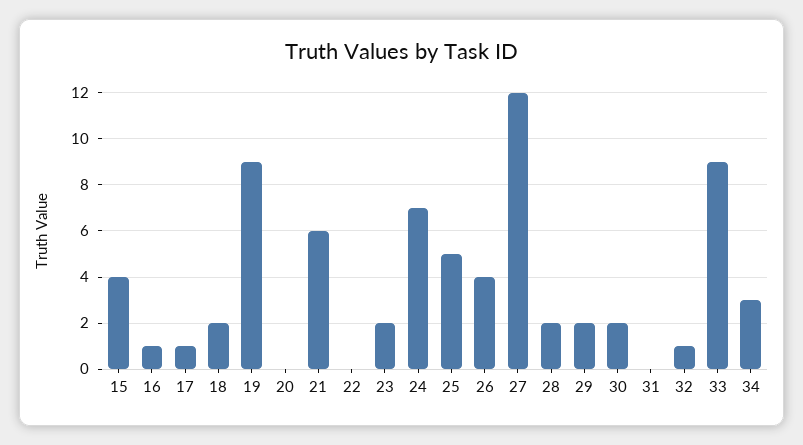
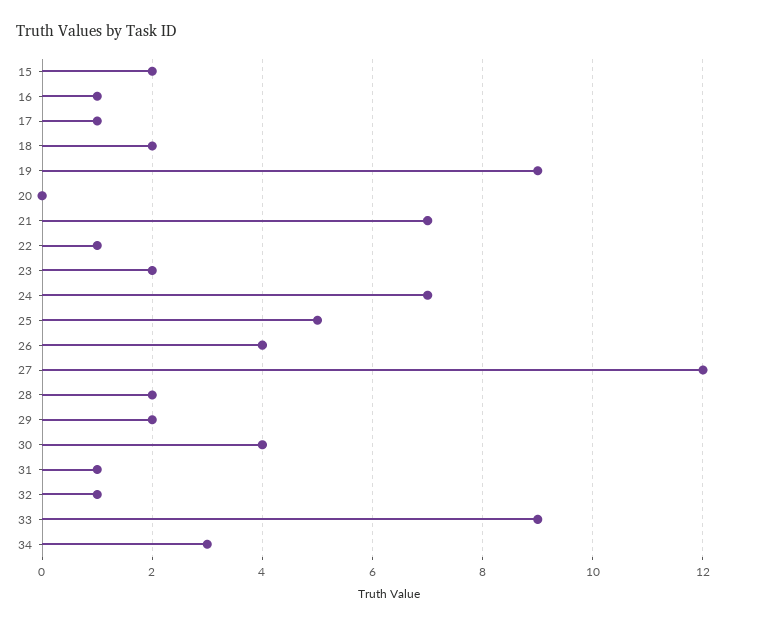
15: 4 -> 2
21: 6 -> 7
22: 0 -> 1
30: 2 -> 4
31: 0 -> 1

